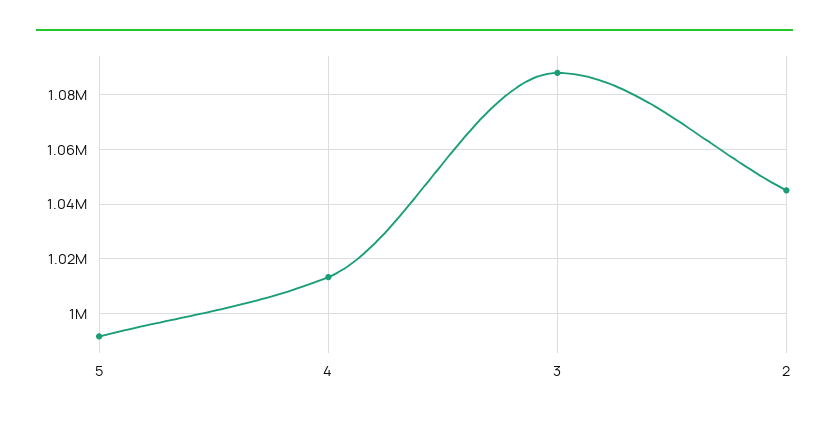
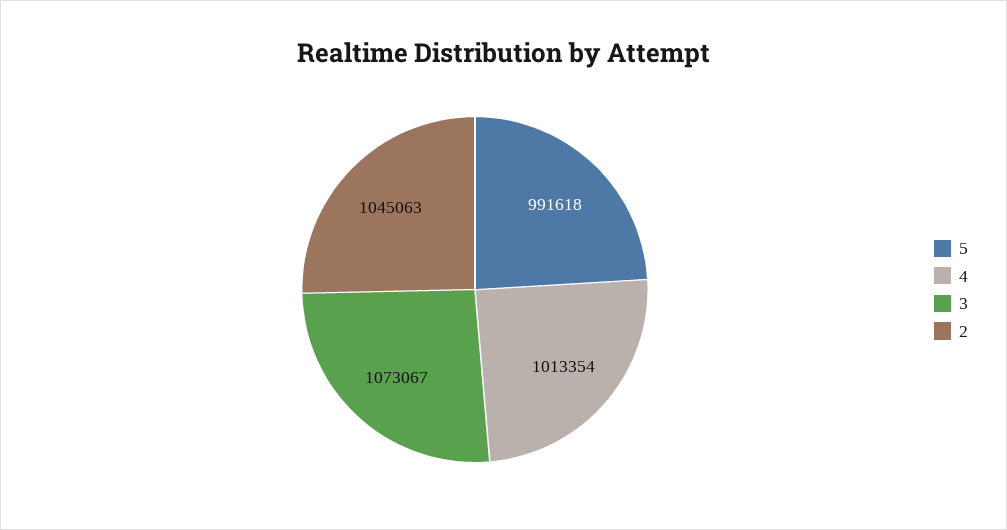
3: 1087500 -> 1073067

